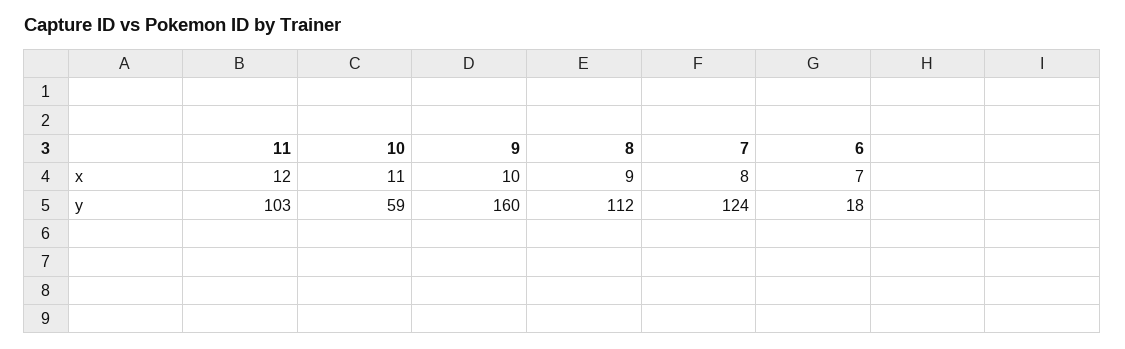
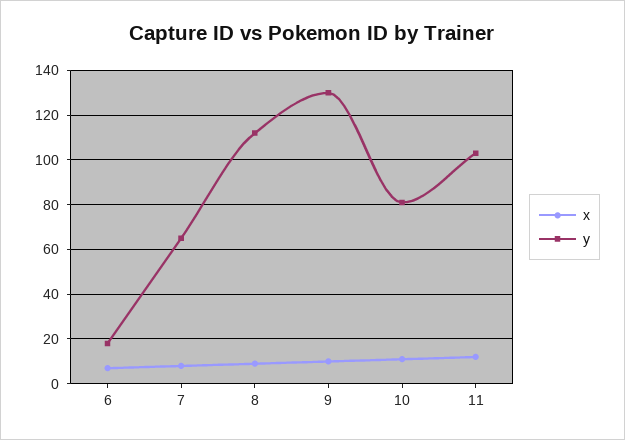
y, 10: 59 -> 80
y, 9: 160 -> 130
y, 7: 124 -> 65

